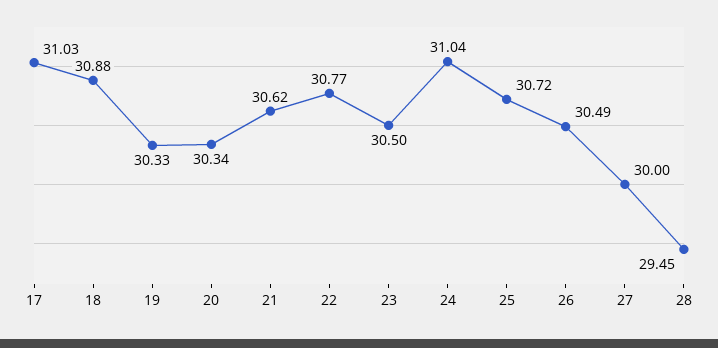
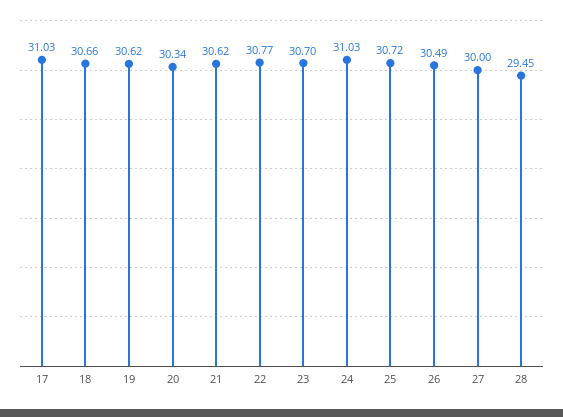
18: 30.88 -> 30.66
19: 30.33 -> 30.62
23: 30.5 -> 30.7
24: 31.04 -> 31.03

